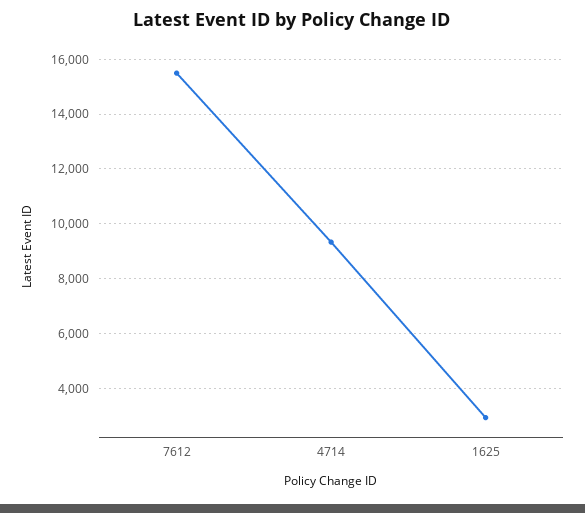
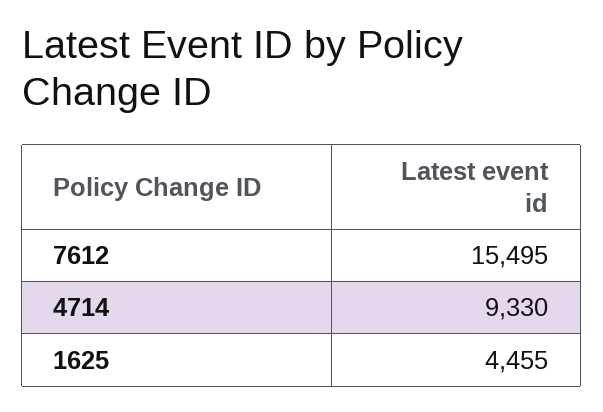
1625: 3000 -> 4455

